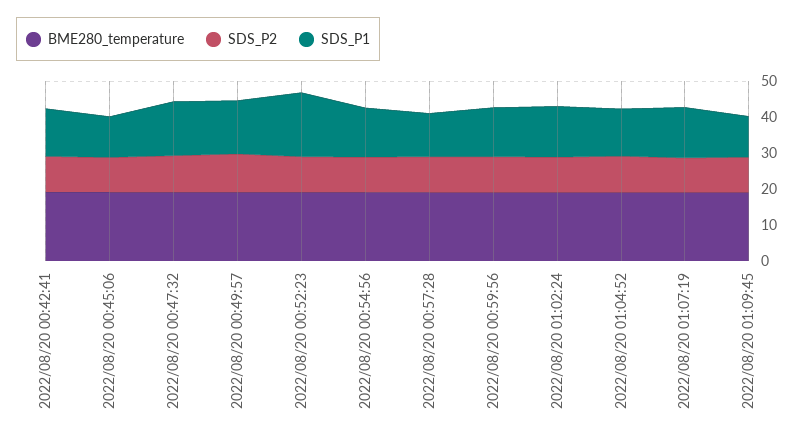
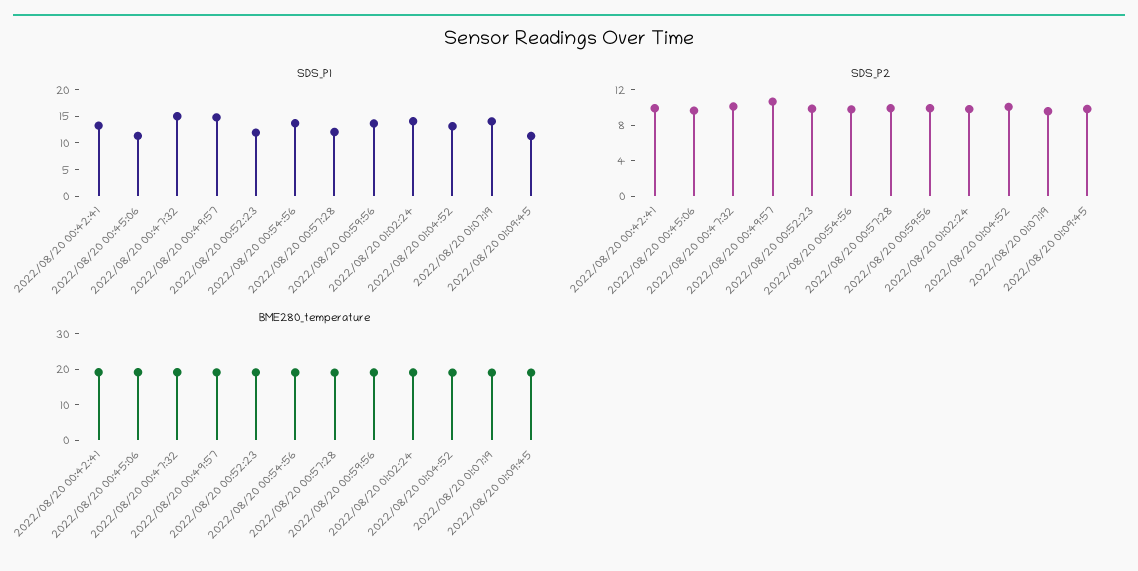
SDS_P1, 2022/08/20 00:52:23: 17.5 -> 12.5

